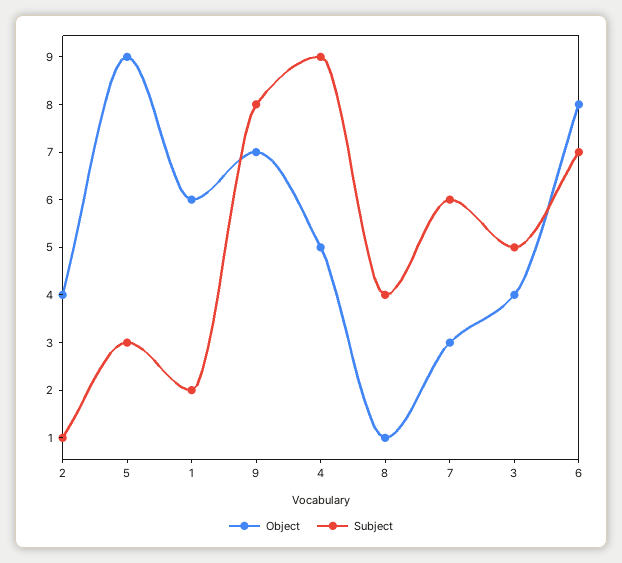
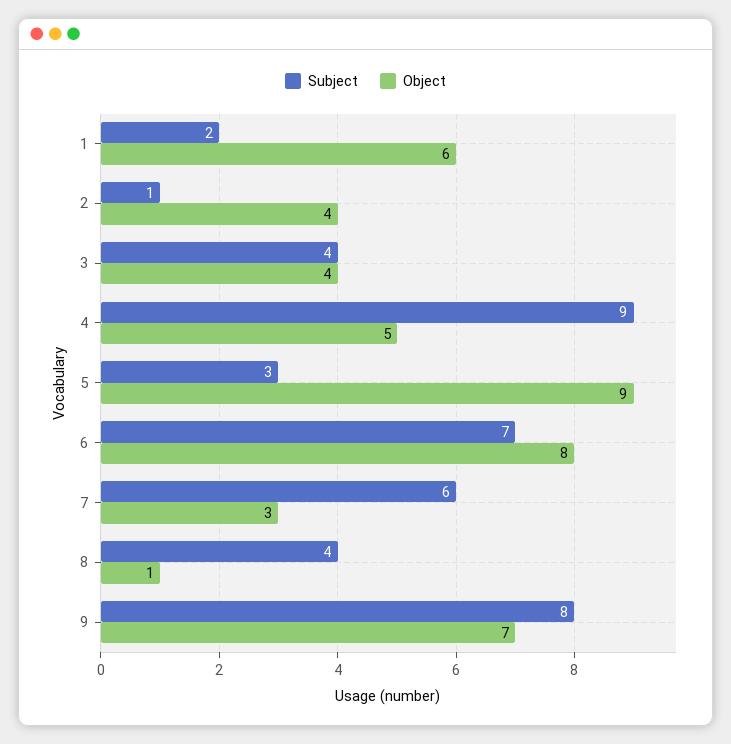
Subject, 3: 5 -> 4

